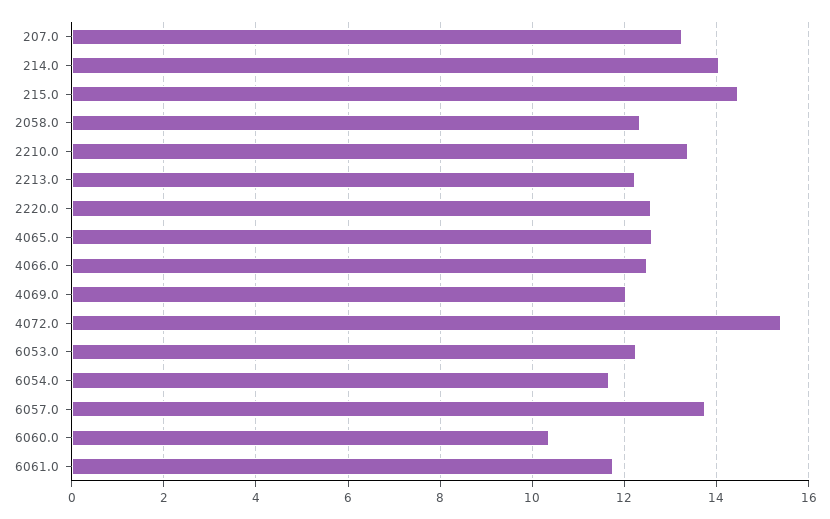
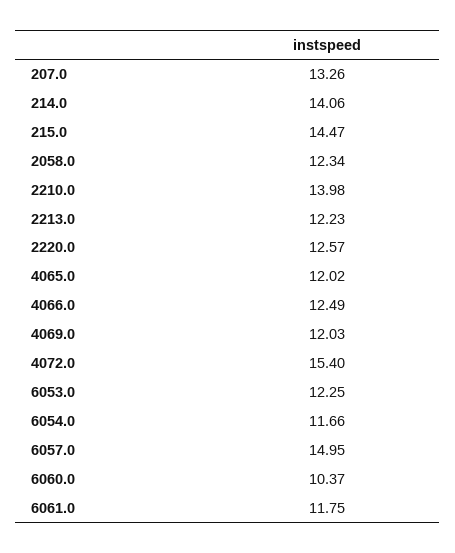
2210.0: 13.4 -> 13.98
4065.0: 12.6 -> 12.02
6057.0: 13.8 -> 14.95

